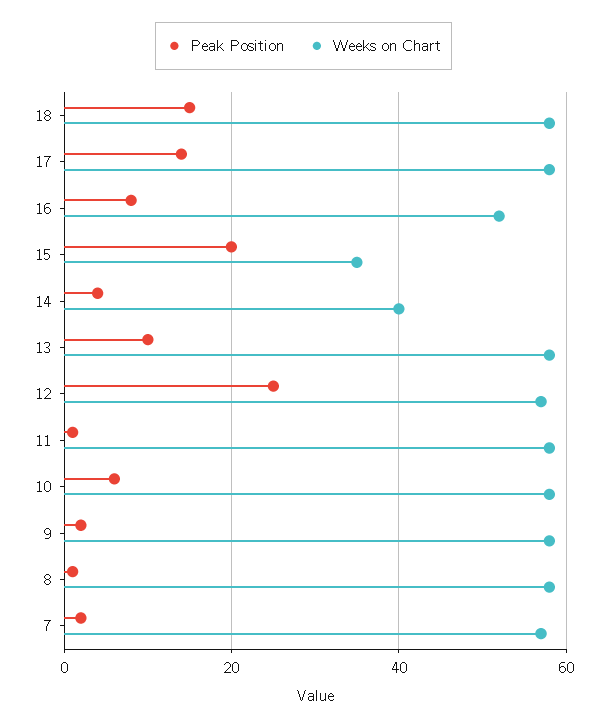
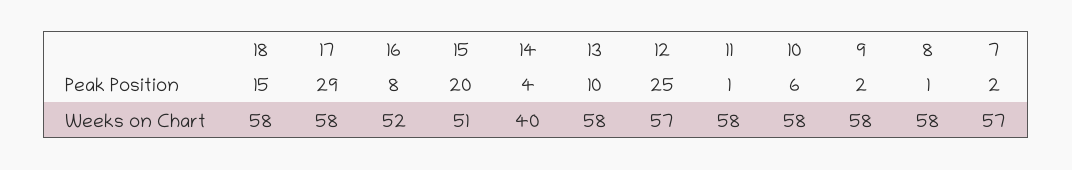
Peak Position, 17: 15 -> 29
Weeks on Chart, 15: 35 -> 51

